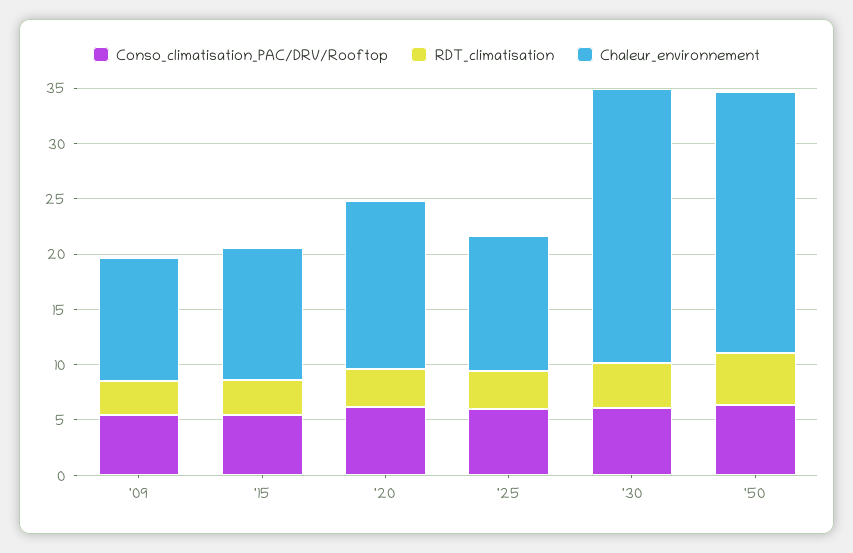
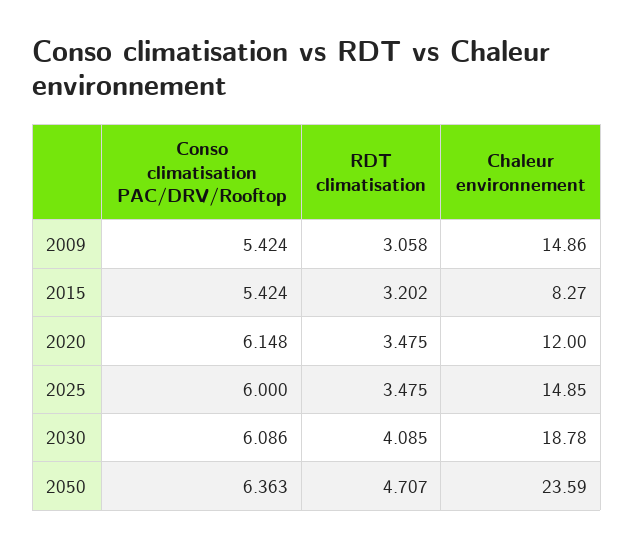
Chaleur_environnement, '09: 11 -> 14.86
Chaleur_environnement, '15: 12 -> 8.27
Chaleur_environnement, '20: 15 -> 12
Chaleur_environnement, '25: 12 -> 14.85
Chaleur_environnement, '30: 25 -> 18.78

